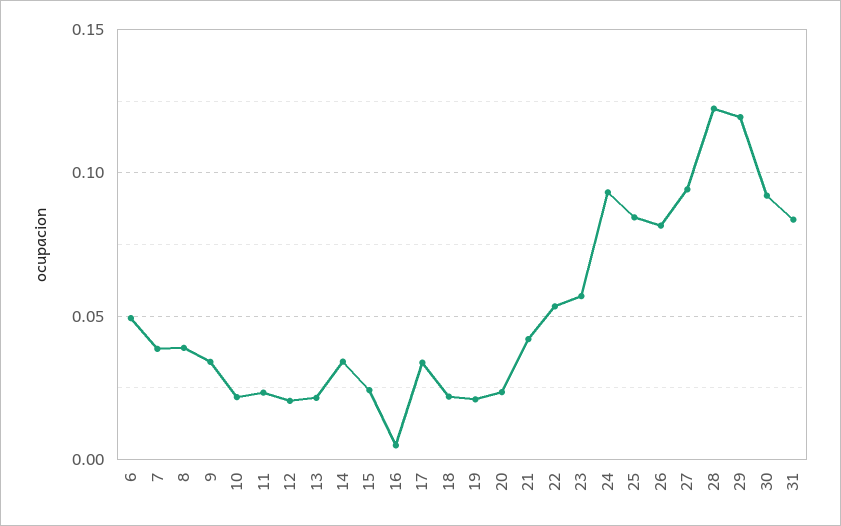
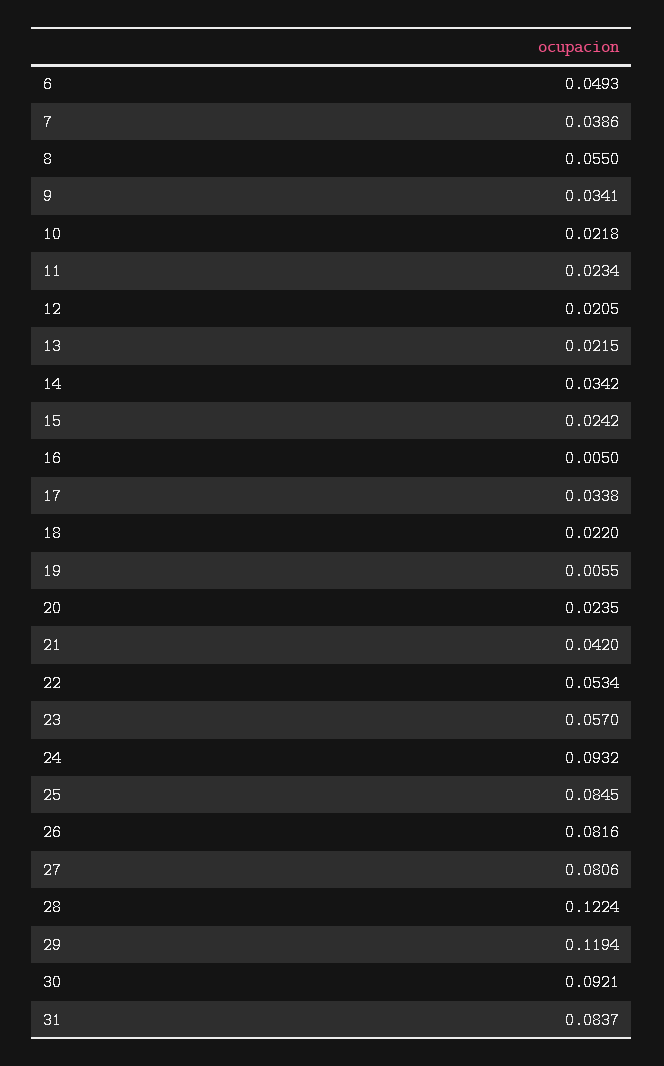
8: 0.04 -> 0.055
19: 0.02 -> 0.0055
27: 0.095 -> 0.0806

